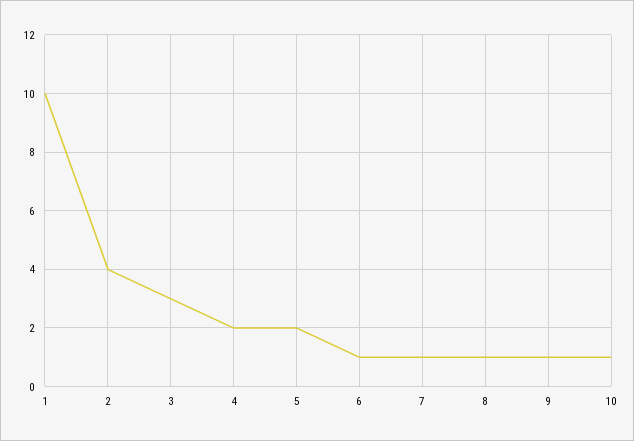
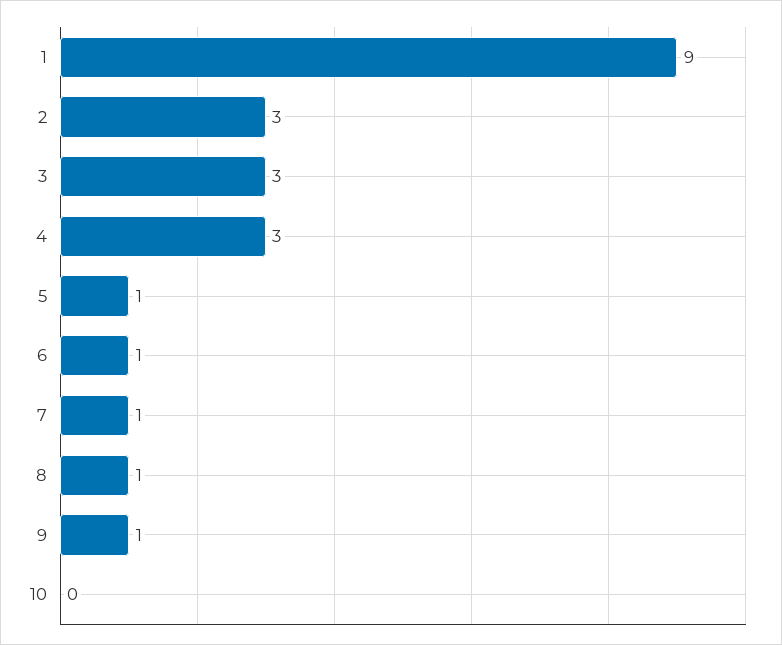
1: 10 -> 9
2: 4 -> 3
4: 2 -> 3
5: 2 -> 1
10: 1 -> 0

